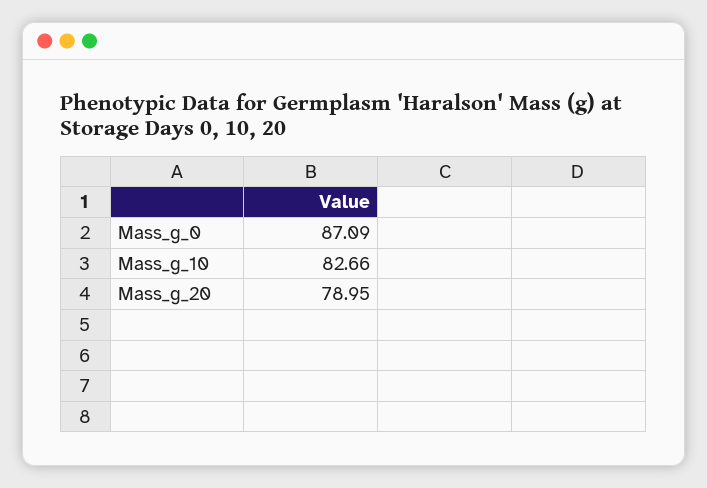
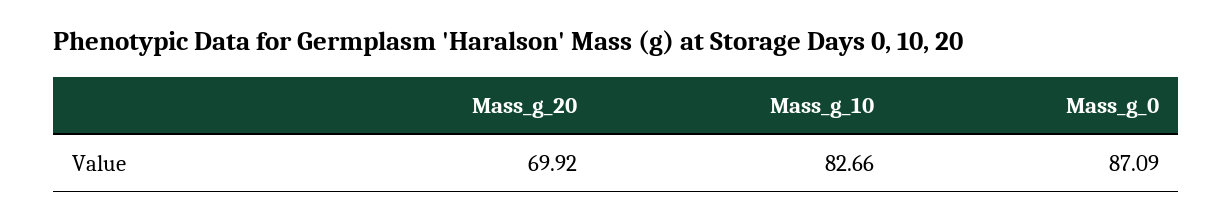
Mass_g_20: 78.95 -> 69.92

